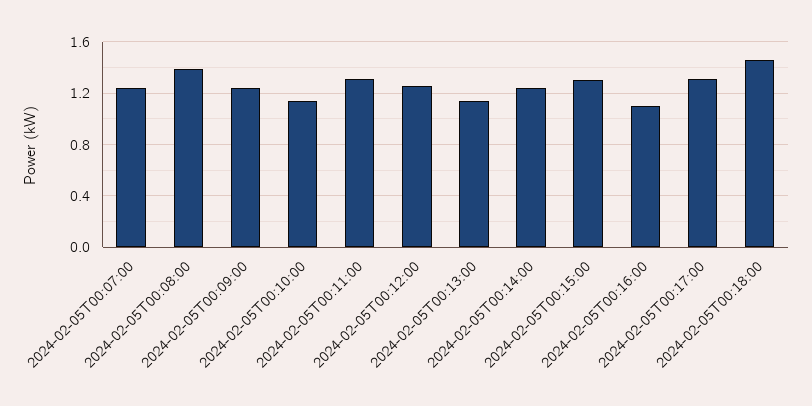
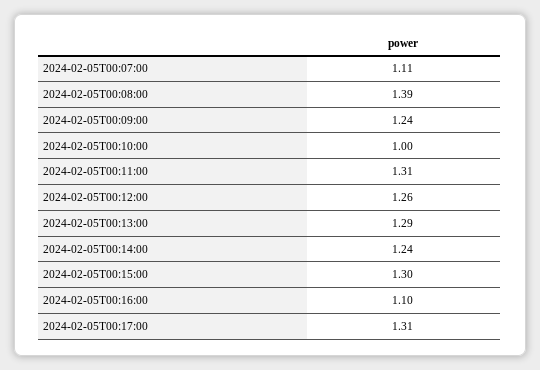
2024-02-05T00:07:00: 1.25 -> 1.11
2024-02-05T00:10:00: 1.15 -> 1
2024-02-05T00:13:00: 1.15 -> 1.29
2024-02-05T00:18:00: 1.45 -> none

